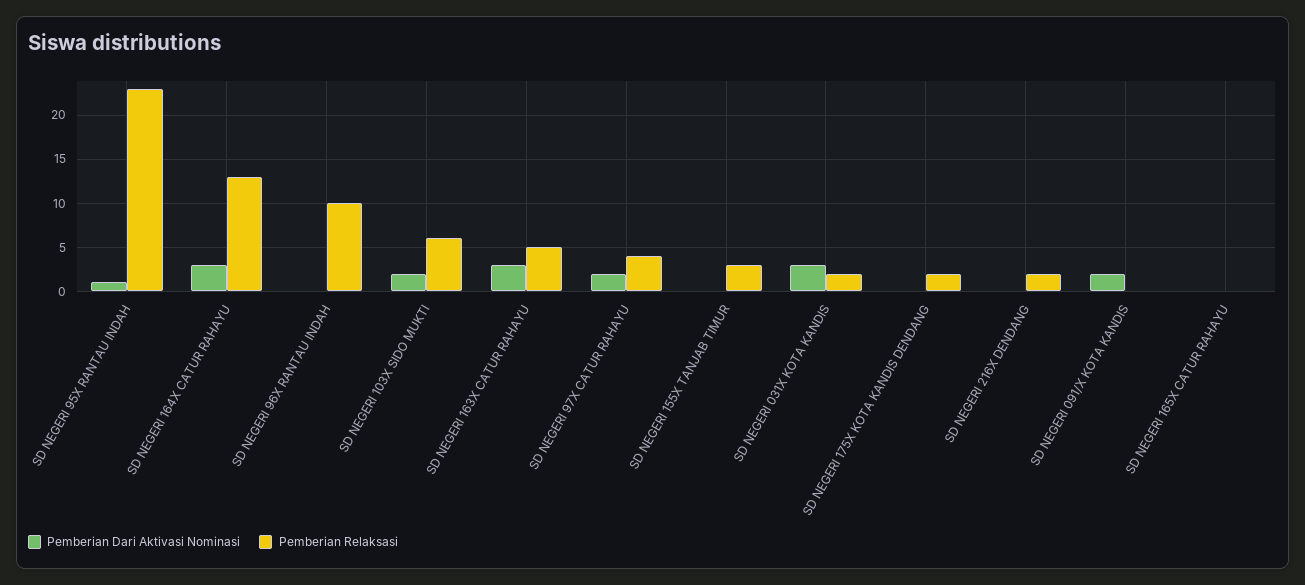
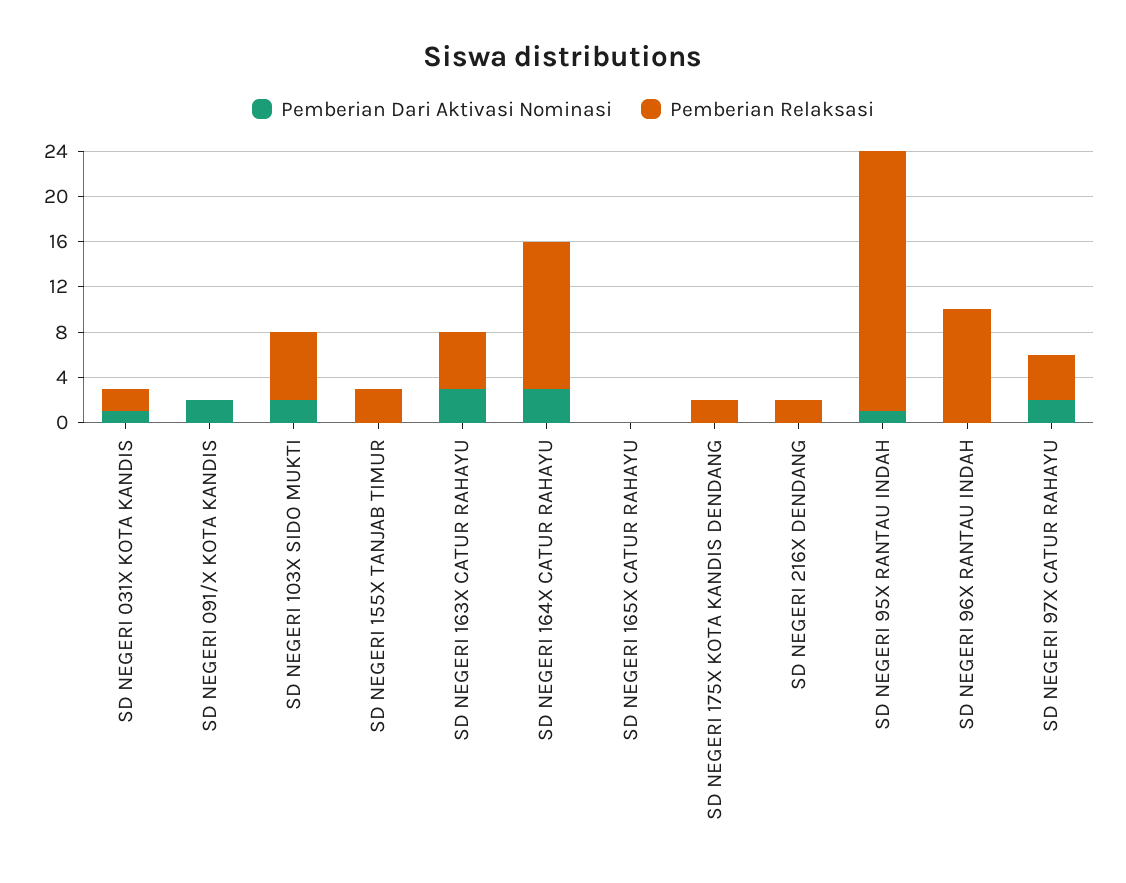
Pemberian Dari Aktivasi Nominasi, SD NEGERI 031X KOTA KANDIS: 3 -> 1

